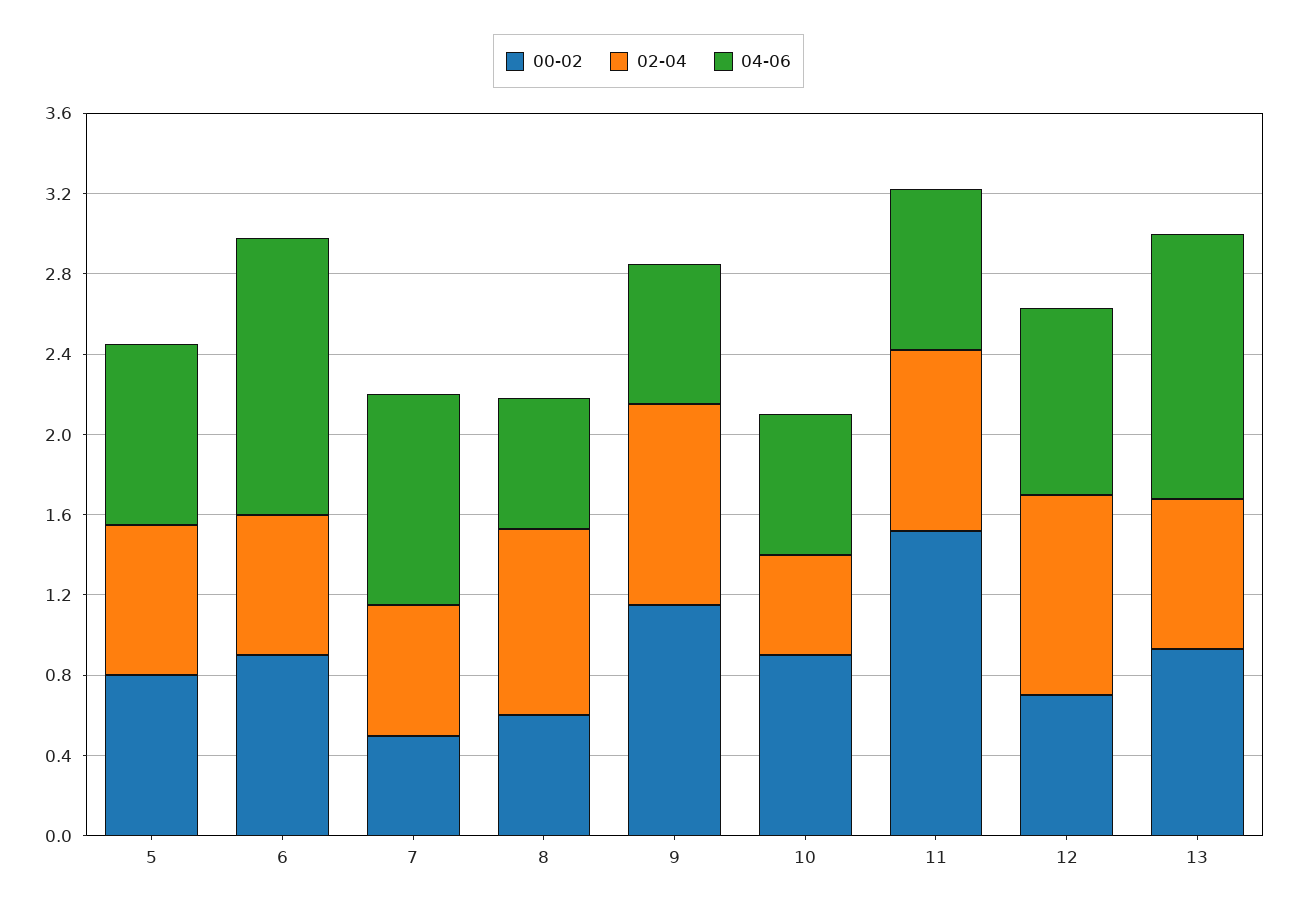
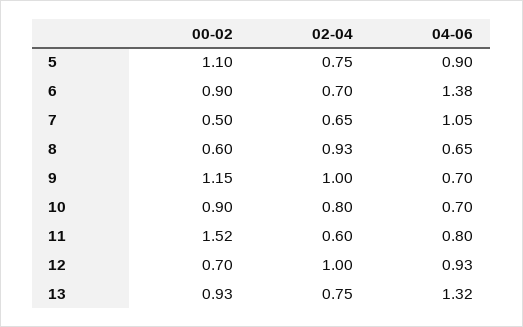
00-02, 5: 0.8 -> 1.1
02-04, 10: 0.5 -> 0.8
02-04, 11: 0.9 -> 0.6

